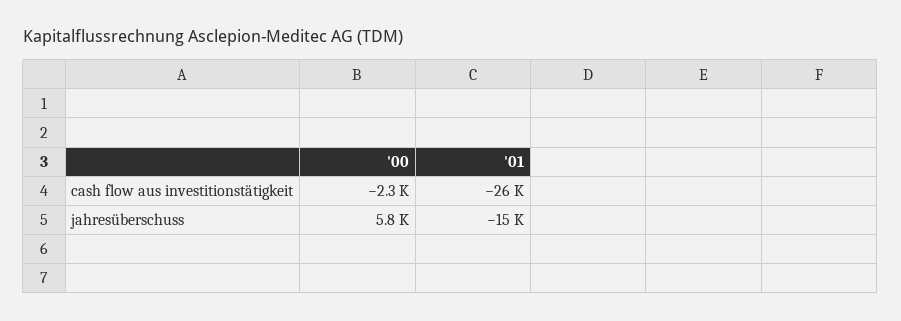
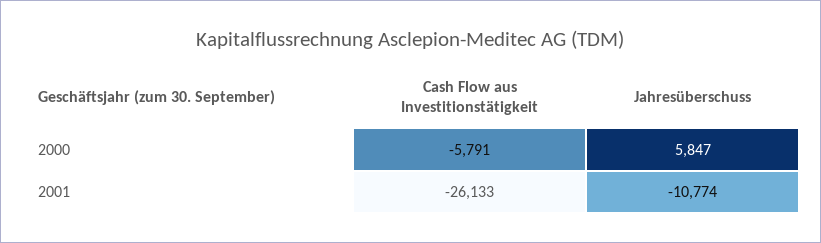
'00, cash flow aus investitionstätigkeit: -2300 -> -5791
'01, jahresüberschuss: -15000 -> -10774

